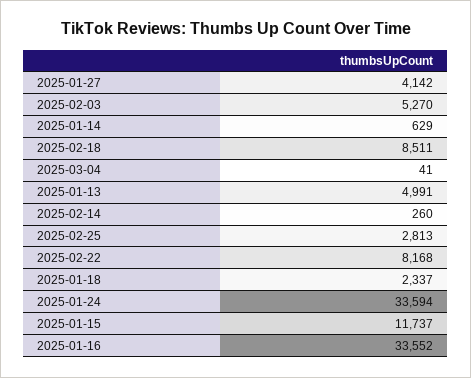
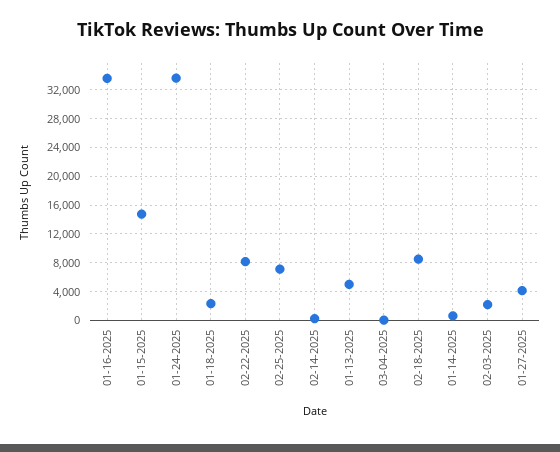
2025-02-03: 5270 -> 2000
2025-02-25: 2813 -> 7000
2025-01-15: 11737 -> 15000

